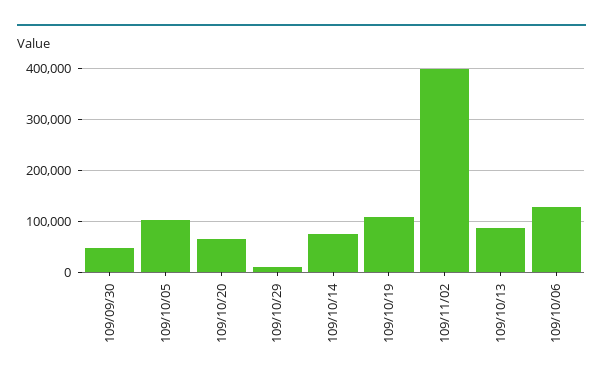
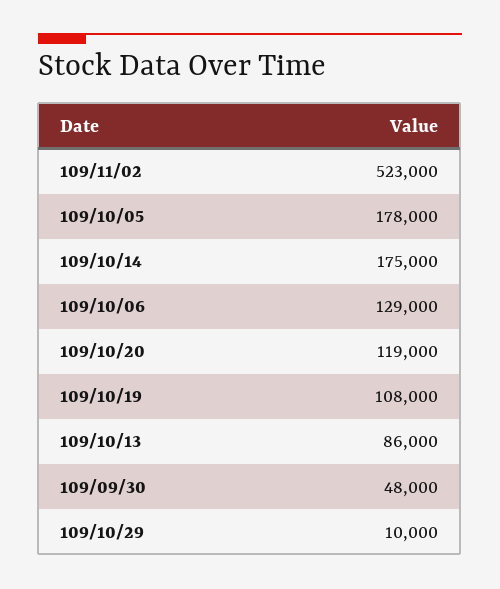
109/10/05: 100000 -> 178000
109/10/20: 60000 -> 119000
109/10/14: 80000 -> 175000
109/11/02: 400000 -> 523000

